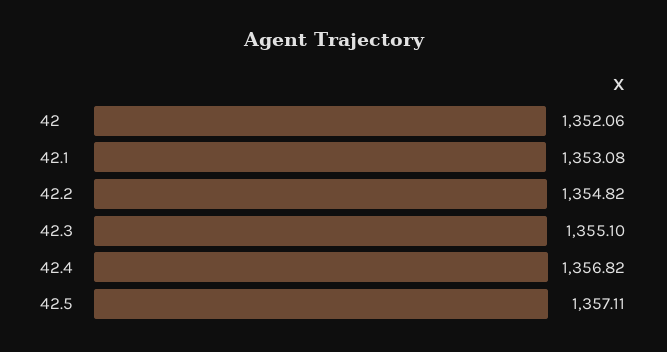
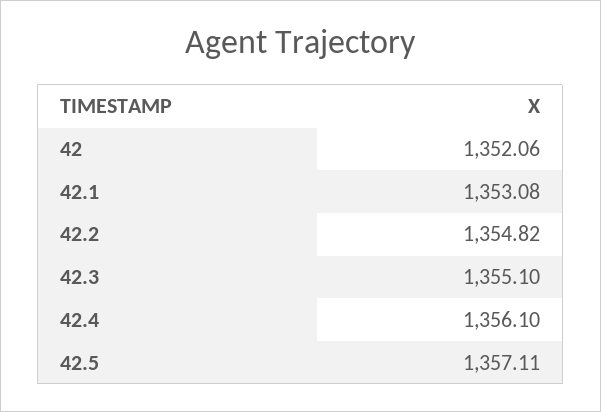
42.4: 1356.82 -> 1356.1

